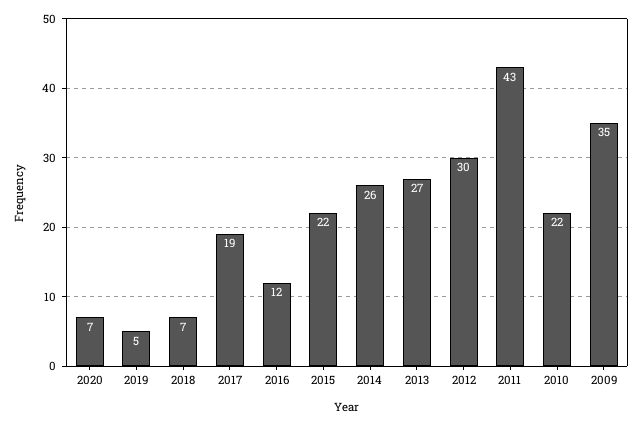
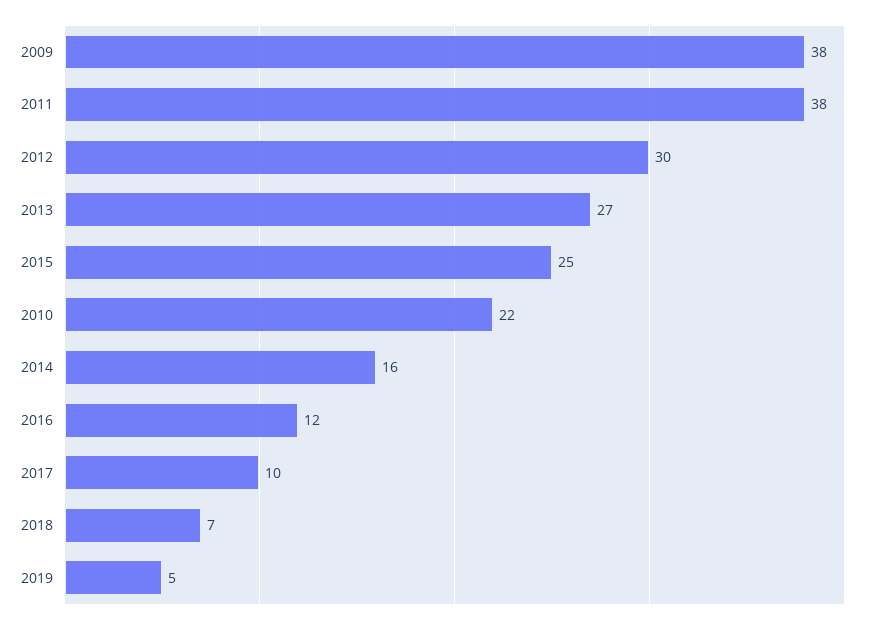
2020: 7 -> none
2017: 19 -> 10
2015: 22 -> 25
2014: 26 -> 16
2011: 43 -> 38
2009: 35 -> 38

